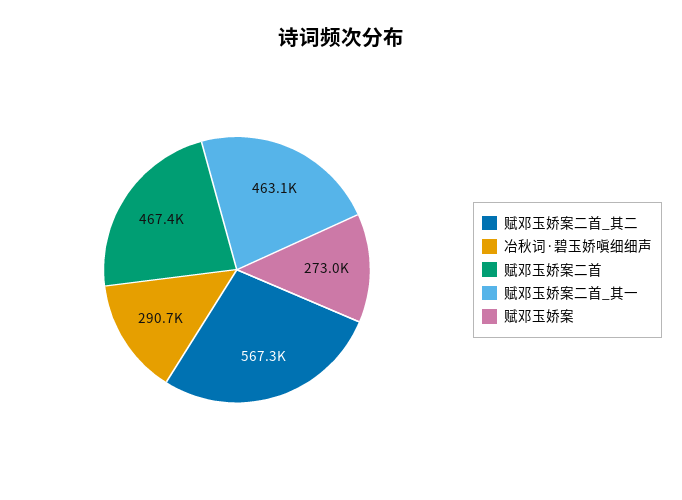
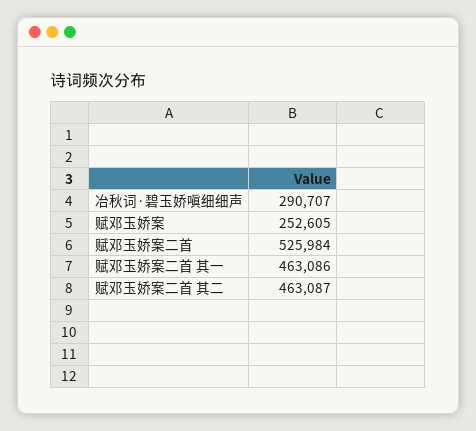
赋邓玉娇案二首_其二: 567300 -> 463087
赋邓玉娇案二首: 467400 -> 525984
赋邓玉娇案: 273000 -> 252605

